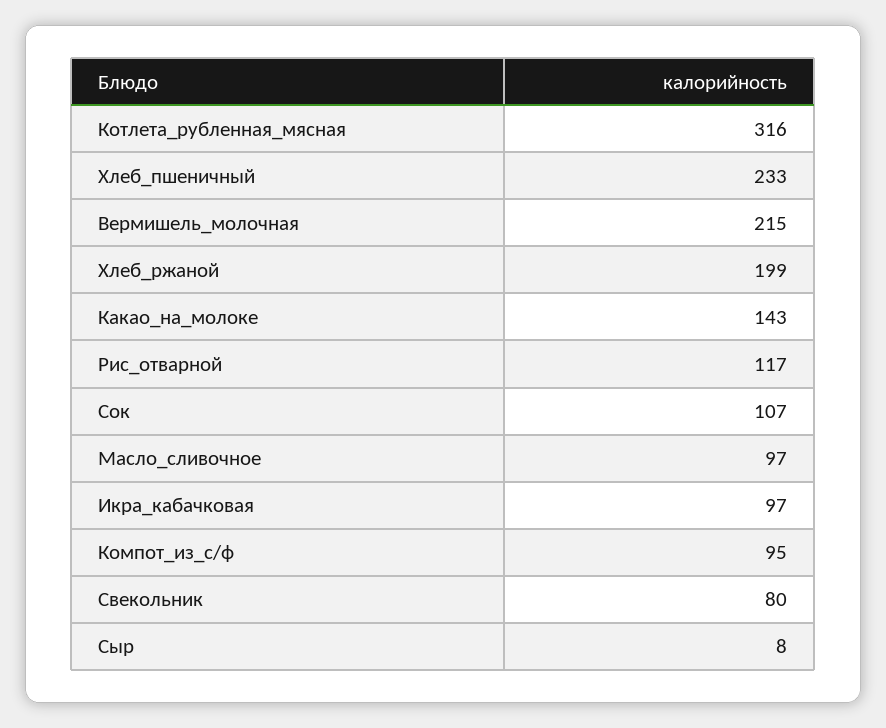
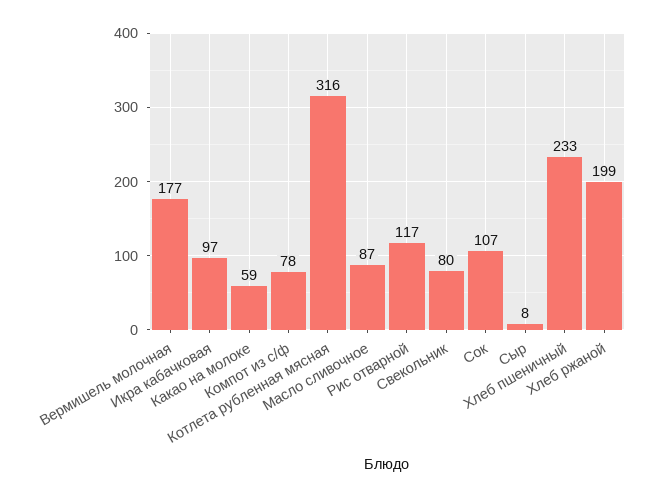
Вермишель_молочная: 215 -> 177
Какао_на_молоке: 143 -> 59
Масло_сливочное: 97 -> 87
Компот_из_с/ф: 95 -> 78

